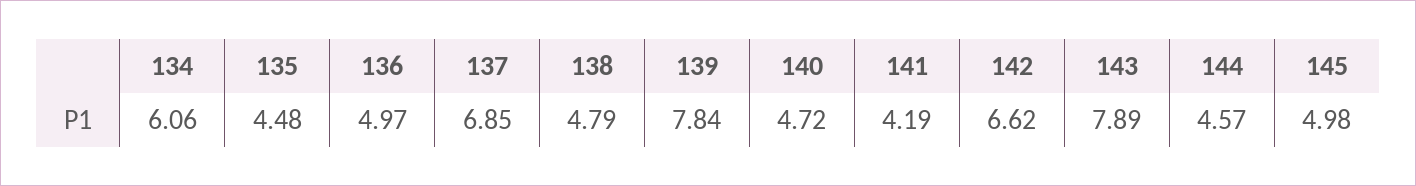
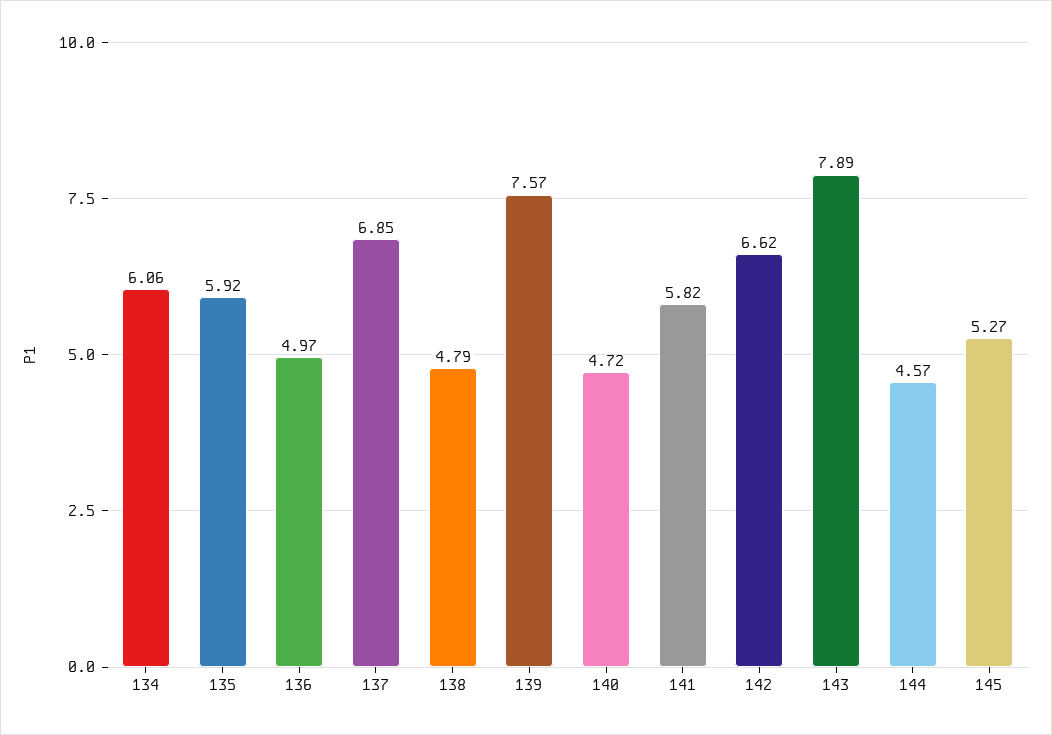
135: 4.48 -> 5.92
139: 7.84 -> 7.57
141: 4.19 -> 5.82
145: 4.98 -> 5.27

